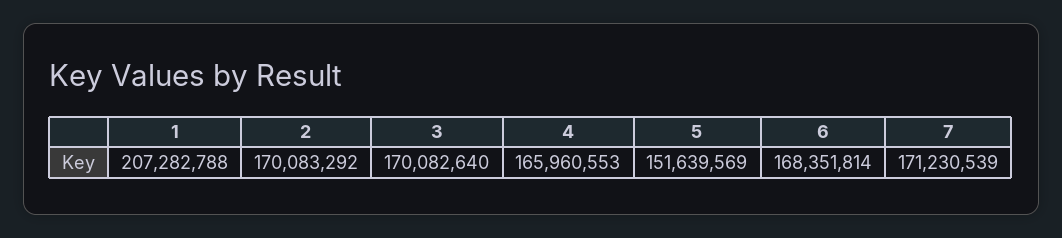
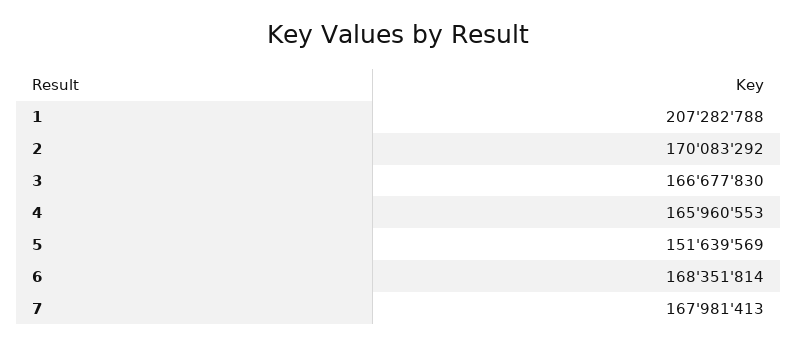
3: 170082640 -> 166677830
7: 171230539 -> 167981413

